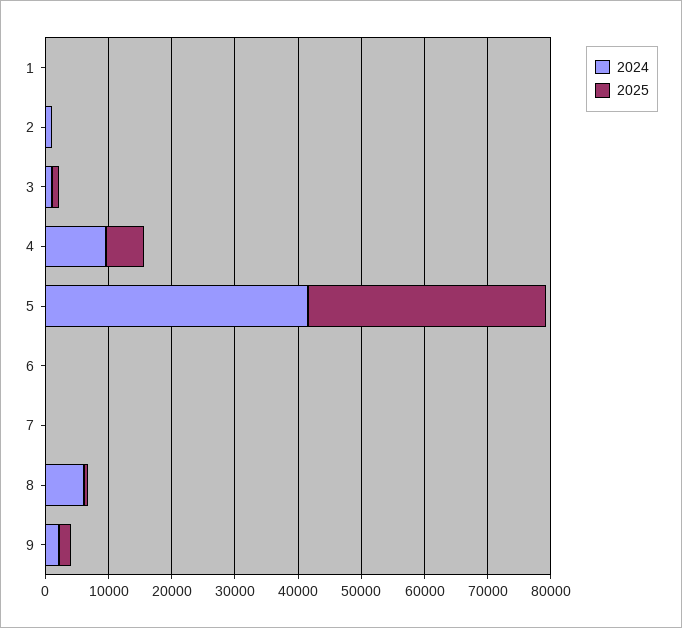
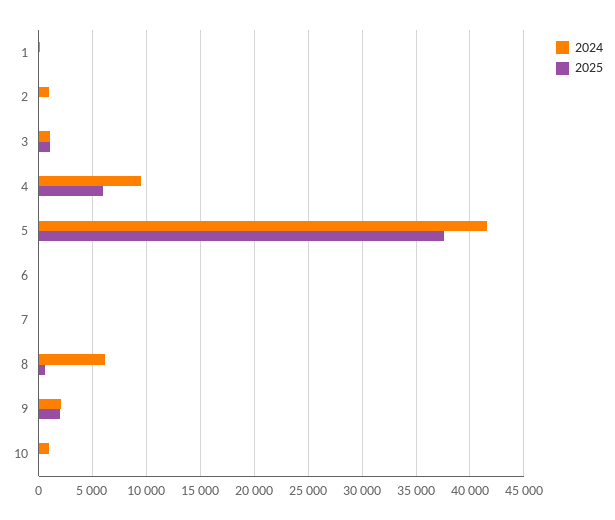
2024, 10: none -> 1000
2025, 10: none -> 0

